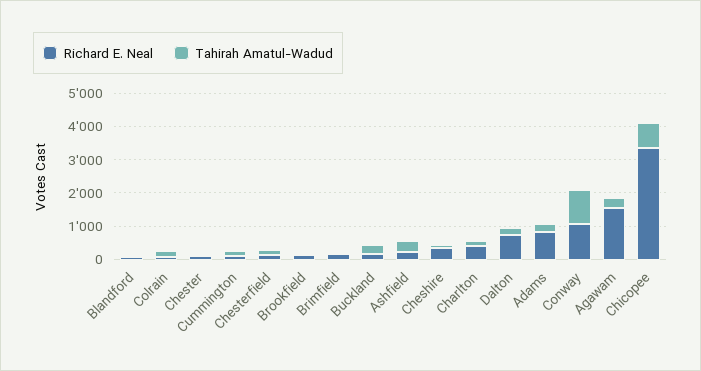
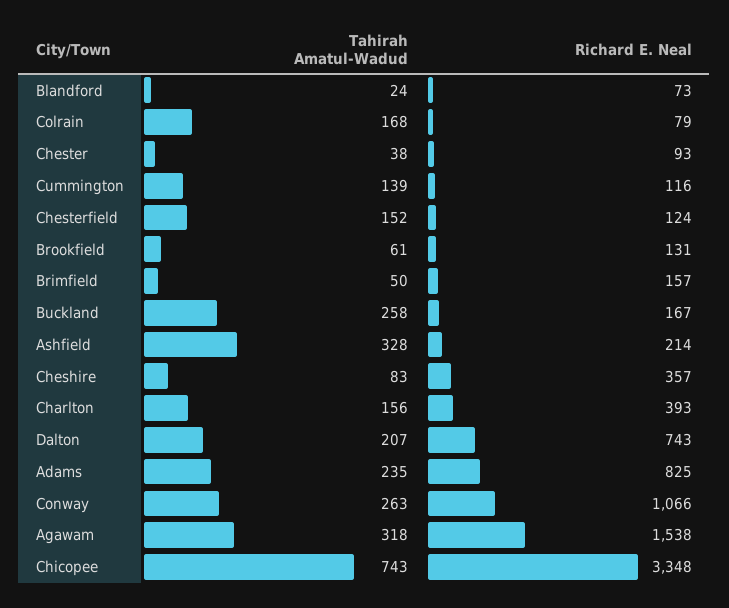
Tahirah Amatul-Wadud, Conway: 1000 -> 263

